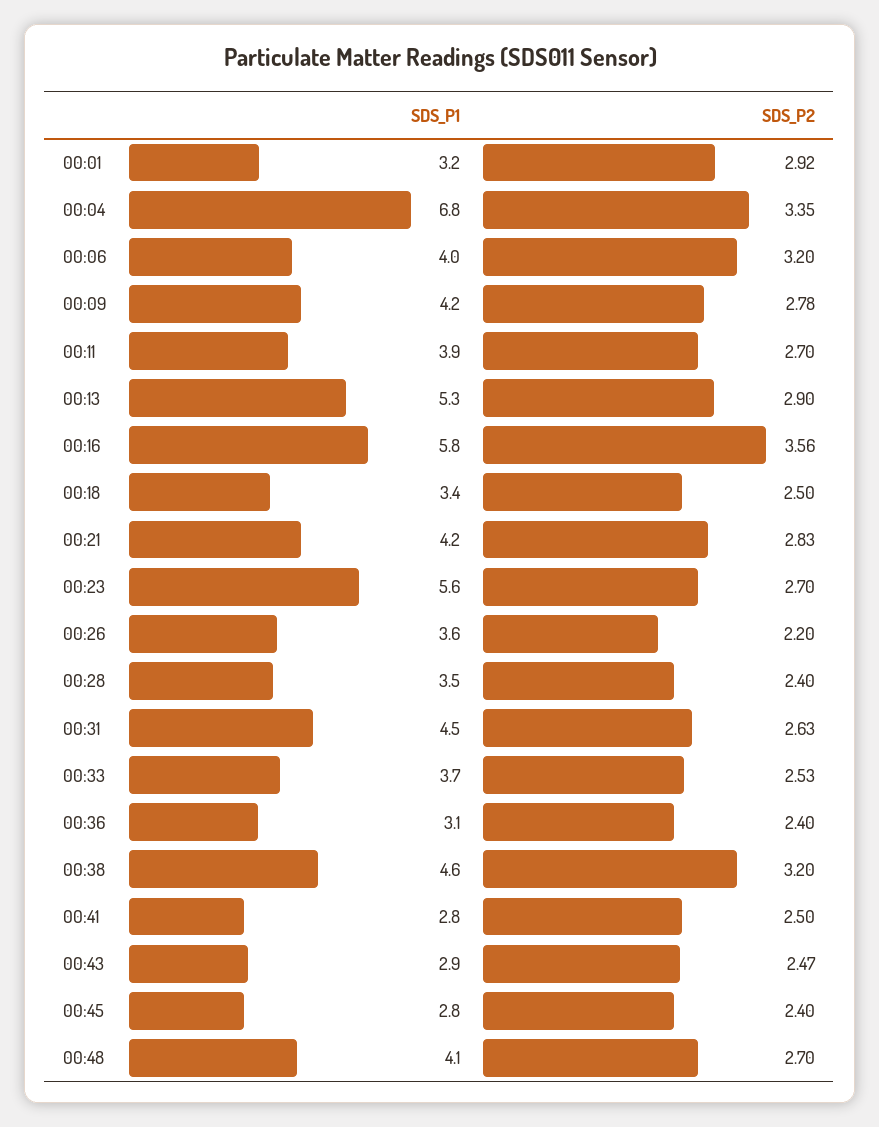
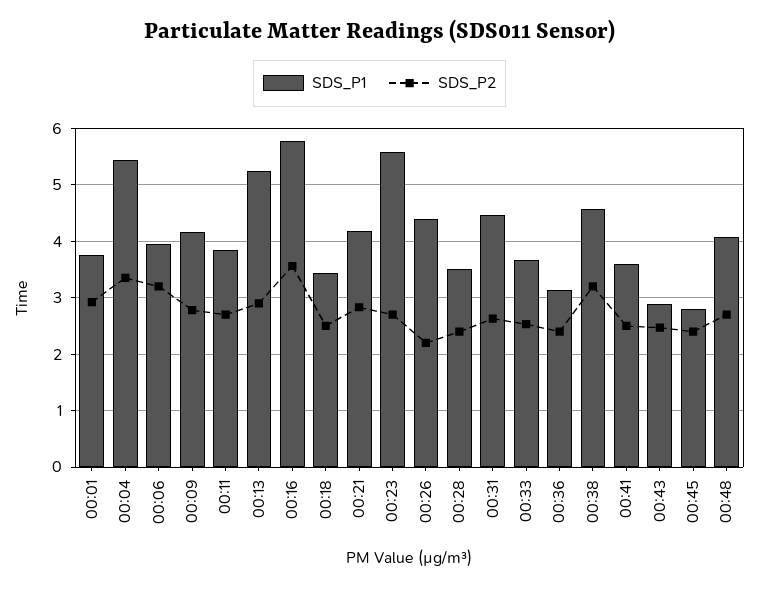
SDS_P1, 00:01: 3.2 -> 3.8
SDS_P1, 00:04: 6.8 -> 5.4
SDS_P1, 00:26: 3.6 -> 4.4
SDS_P1, 00:41: 2.8 -> 3.6

